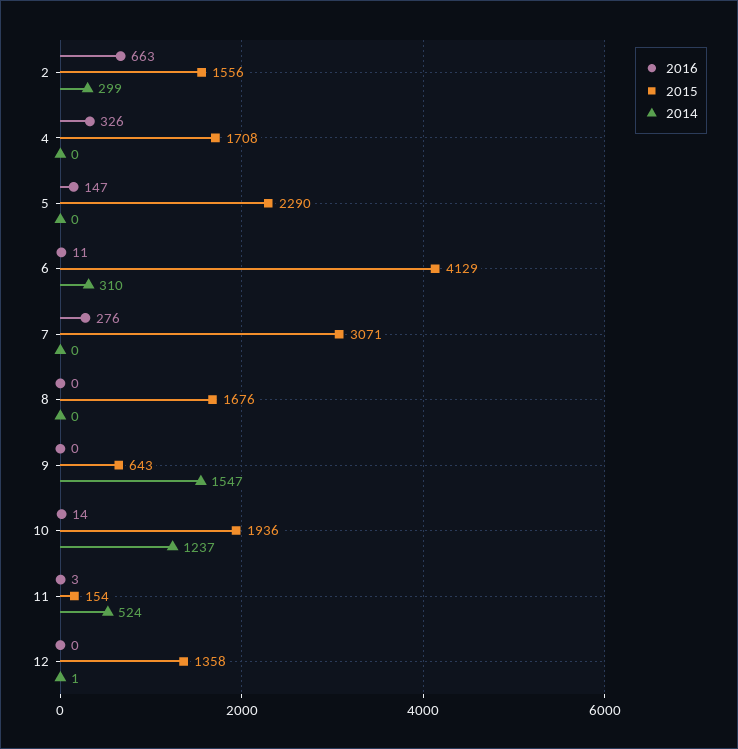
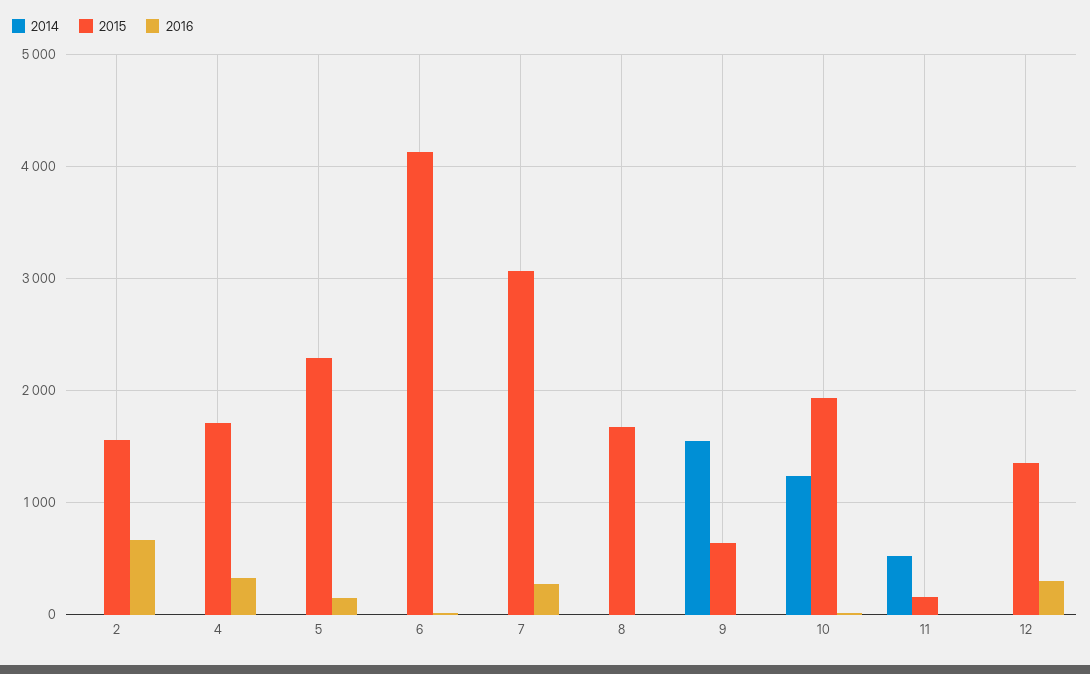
2014, 2: 299 -> 0
2014, 6: 310 -> 0
2016, 12: 0 -> 300

